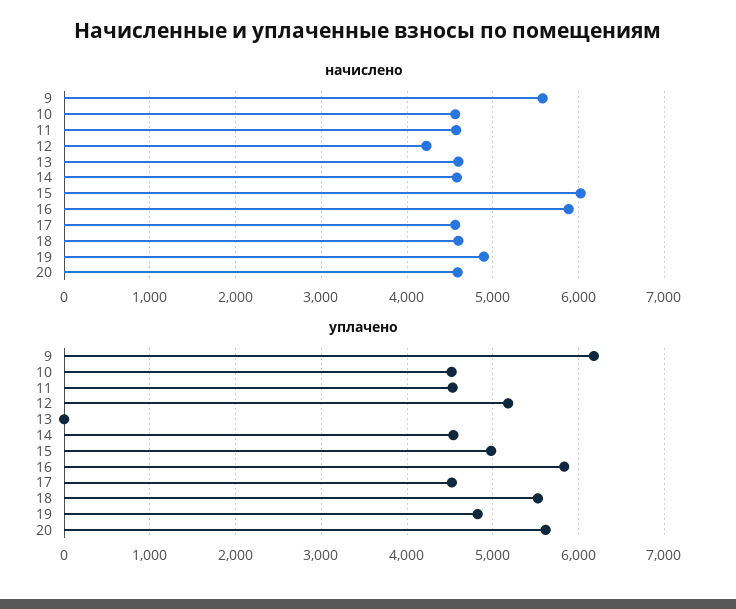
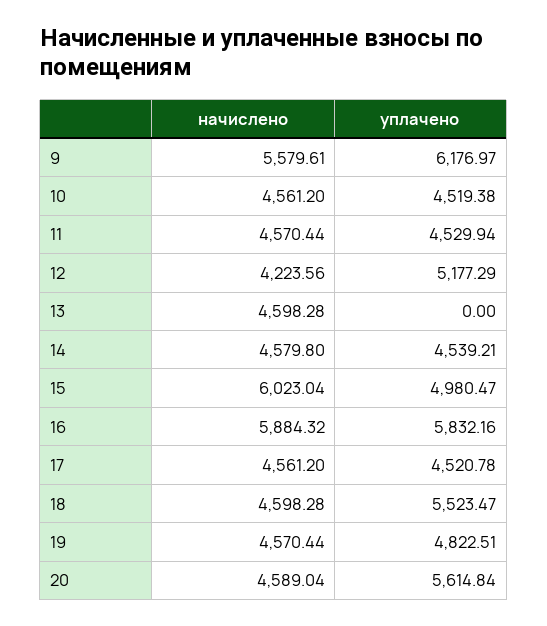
начислено, 19: 4900 -> 4570.44

